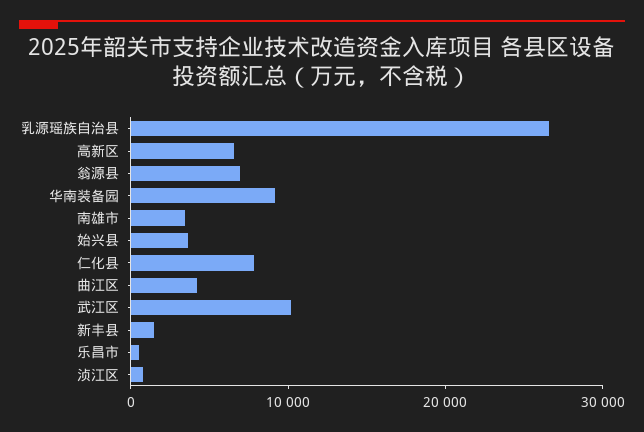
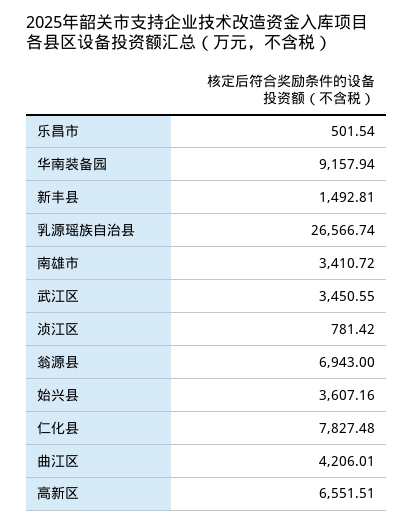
武江区: 10000 -> 3450.55

